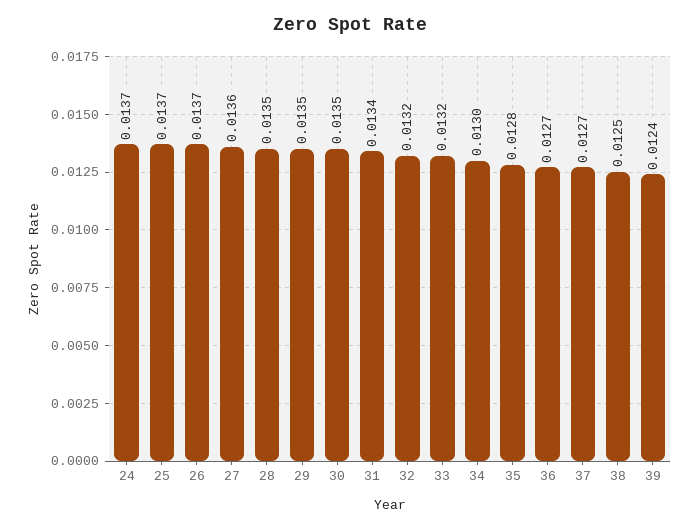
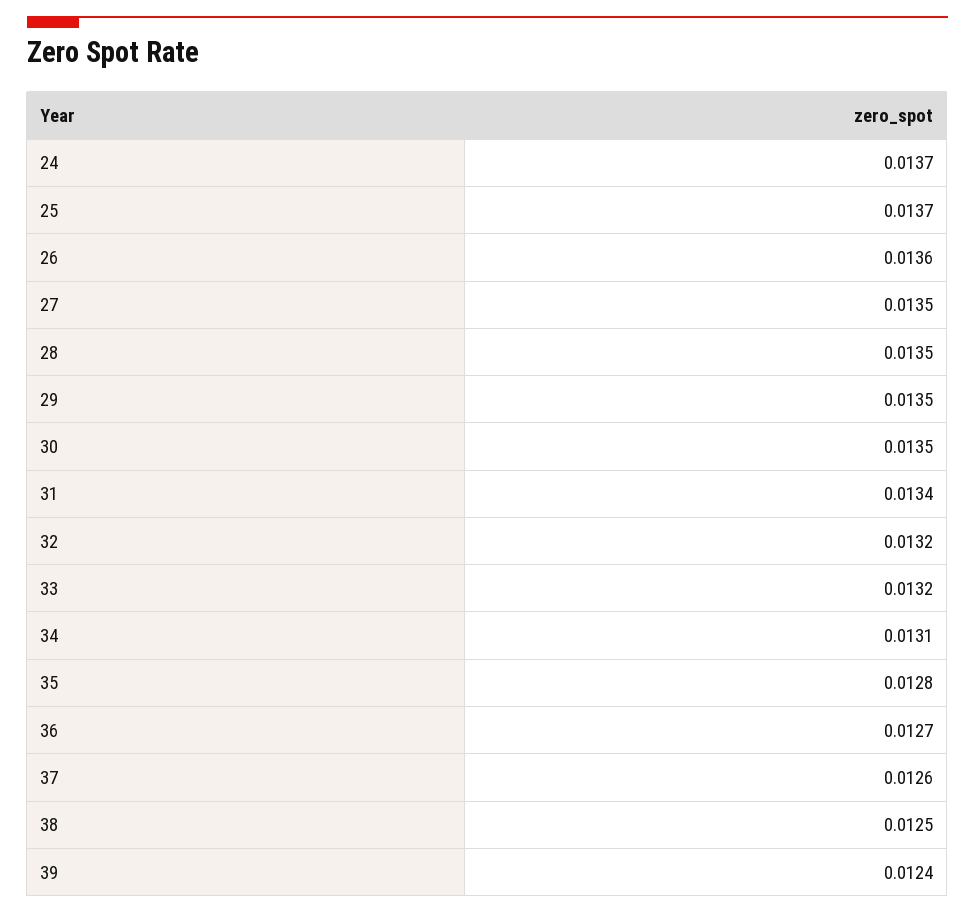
26: 0.0137 -> 0.0136
27: 0.0136 -> 0.0135
34: 0.013 -> 0.0131
37: 0.0127 -> 0.0126

